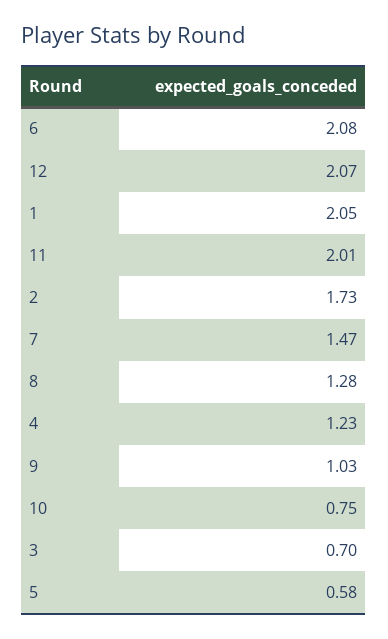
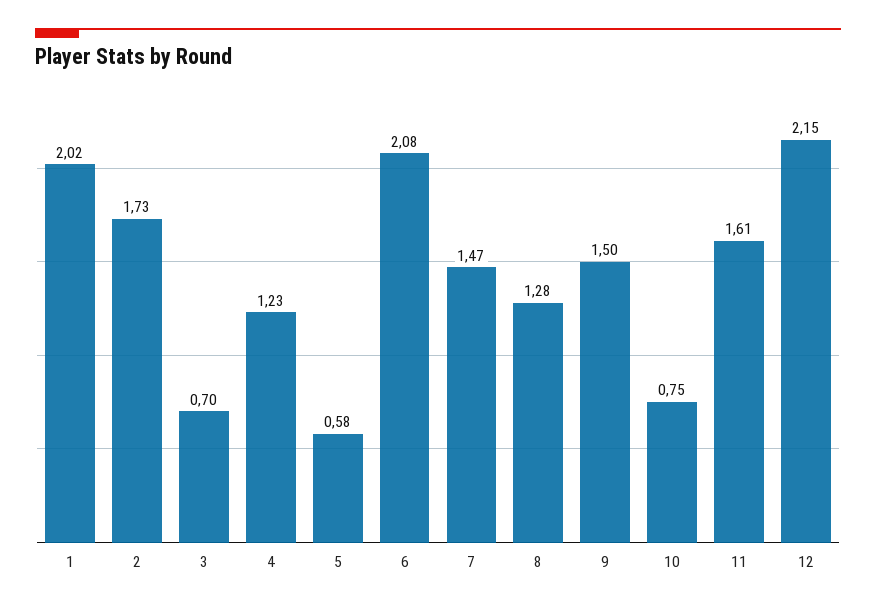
12: 2.07 -> 2.15
1: 2.05 -> 2.02
11: 2.01 -> 1.61
9: 1.03 -> 1.5

